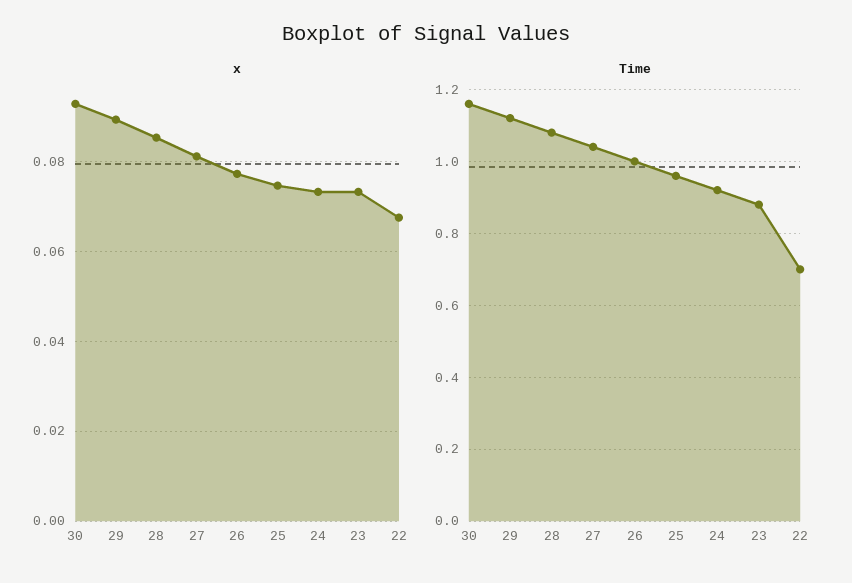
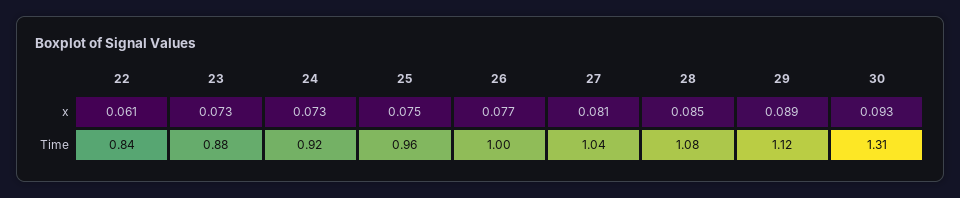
x, 22: 0.068 -> 0.061
Time, 30: 1.15 -> 1.31
Time, 22: 0.7 -> 0.84

